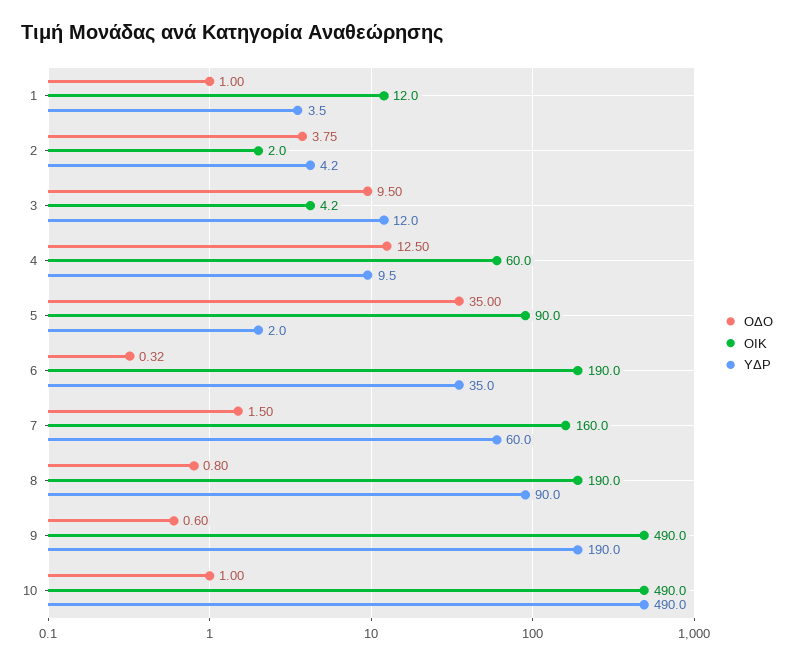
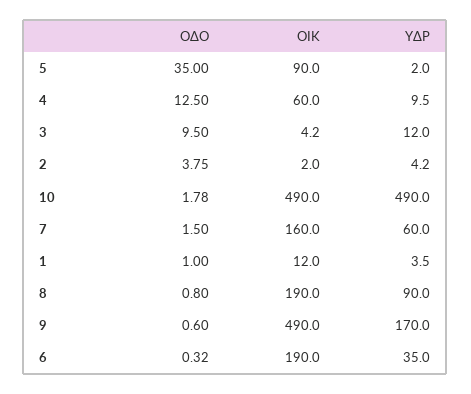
ΥΔΡ, 9: 190 -> 170
ΟΔΟ, 10: 1 -> 1.78

